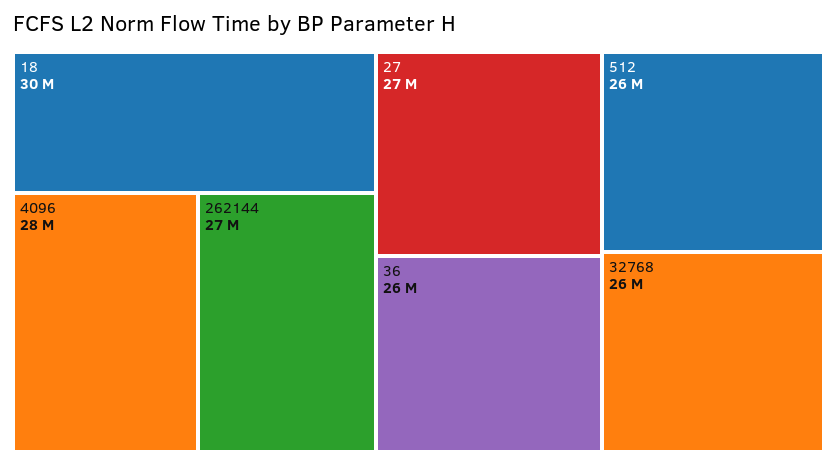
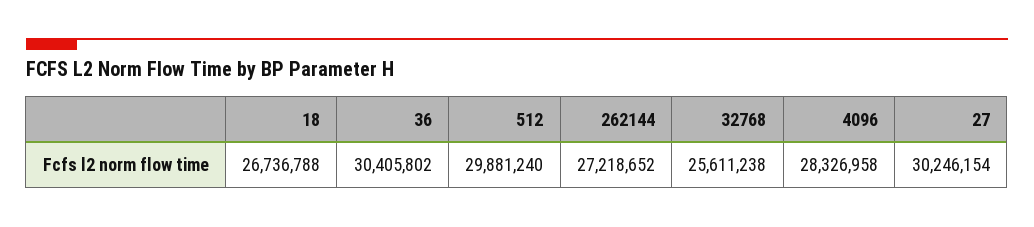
18: 30000000 -> 26736788
27: 27000000 -> 30246154
36: 26000000 -> 30405802
512: 26000000 -> 29881240

